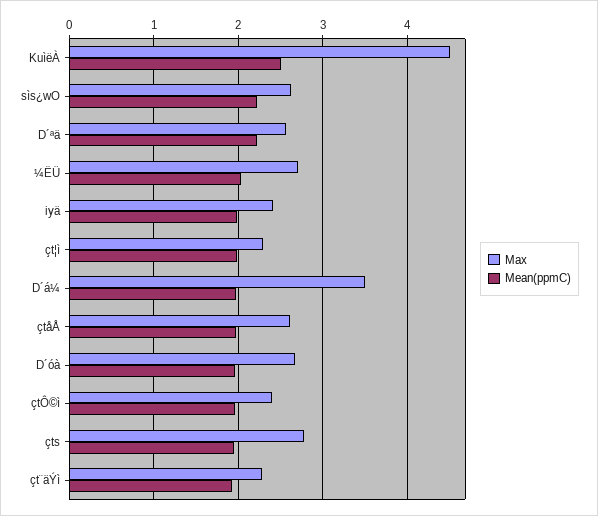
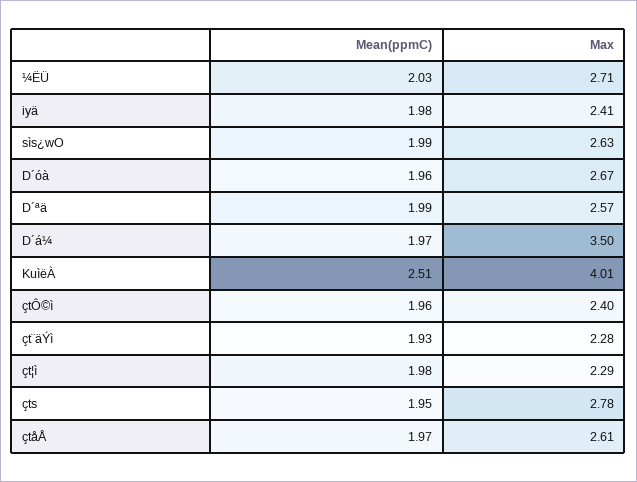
Max, KuìëÀ: 4.5 -> 4.01
Mean(ppmC), sìs¿wO: 2.2 -> 1.99
Mean(ppmC), D´ªä: 2.2 -> 1.99

